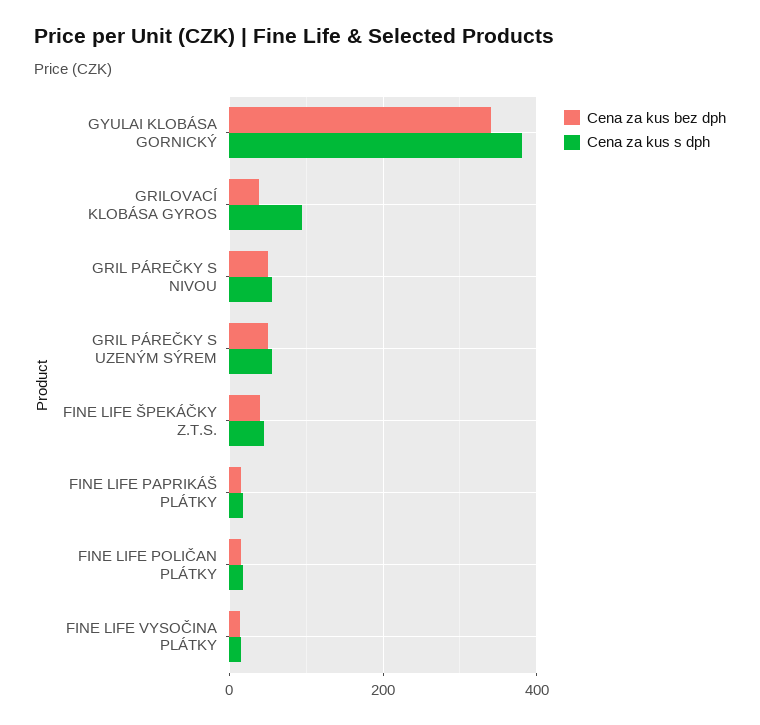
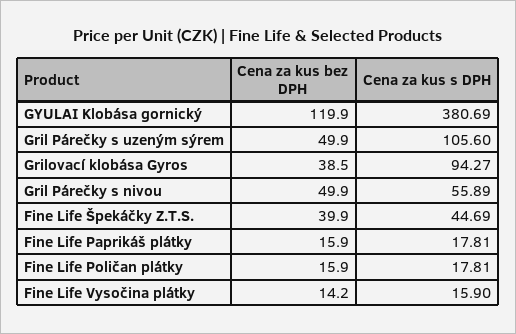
Cena za kus bez dph, GYULAI KLOBÁSA GORNICKÝ: 340 -> 119.9
Cena za kus s dph, GRIL PÁREČKY S UZENÝM SÝREM: 60 -> 105.6

